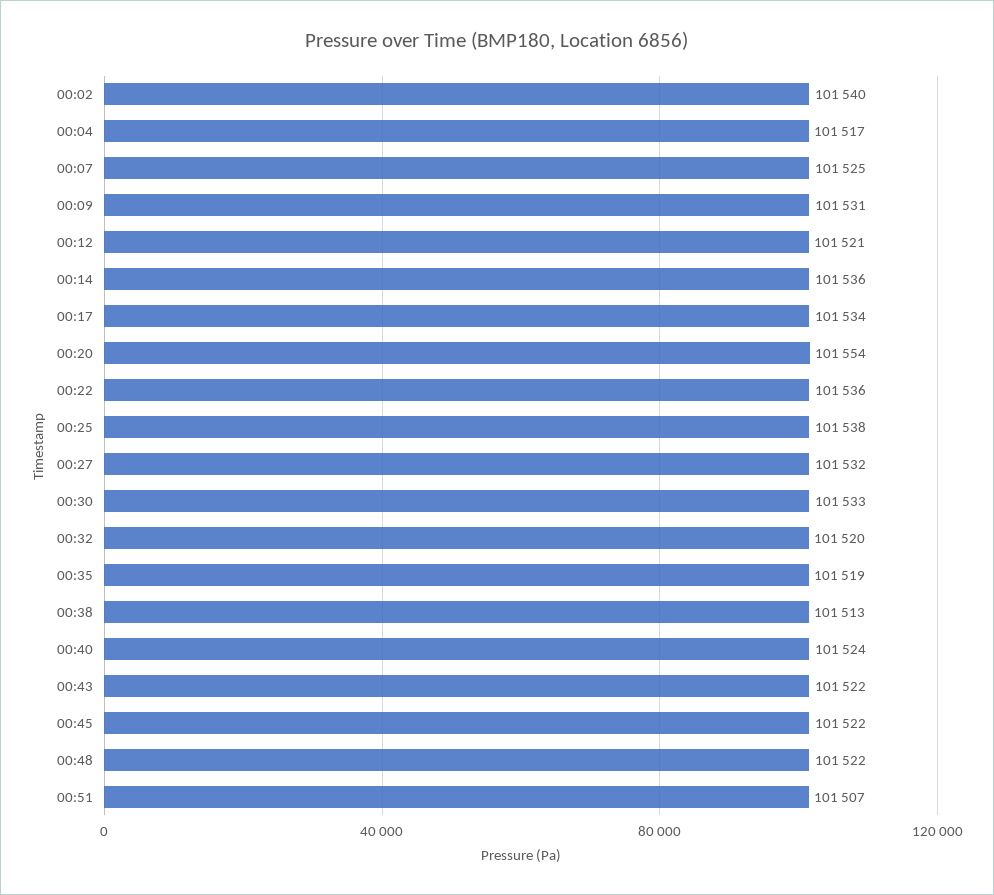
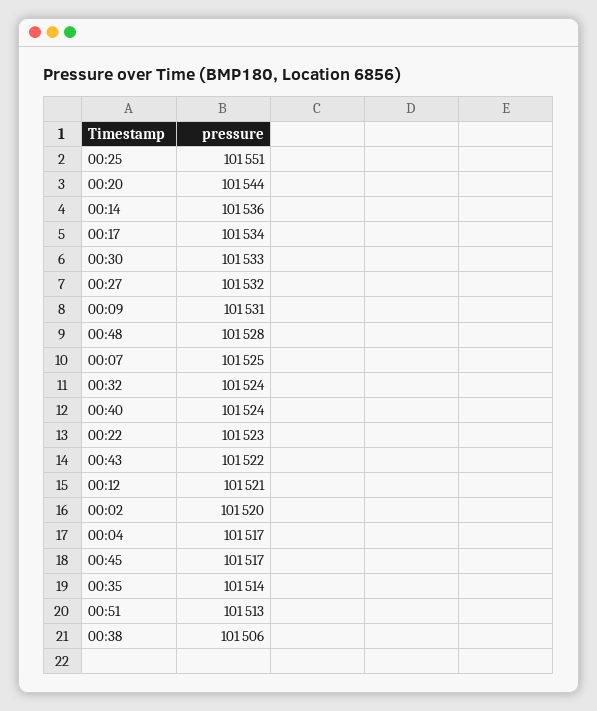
00:02: 101540 -> 101520
00:20: 101554 -> 101544
00:22: 101536 -> 101523
00:25: 101538 -> 101551
00:32: 101520 -> 101524
00:35: 101519 -> 101514
00:38: 101513 -> 101506
00:45: 101522 -> 101517
00:48: 101522 -> 101528
00:51: 101507 -> 101513

